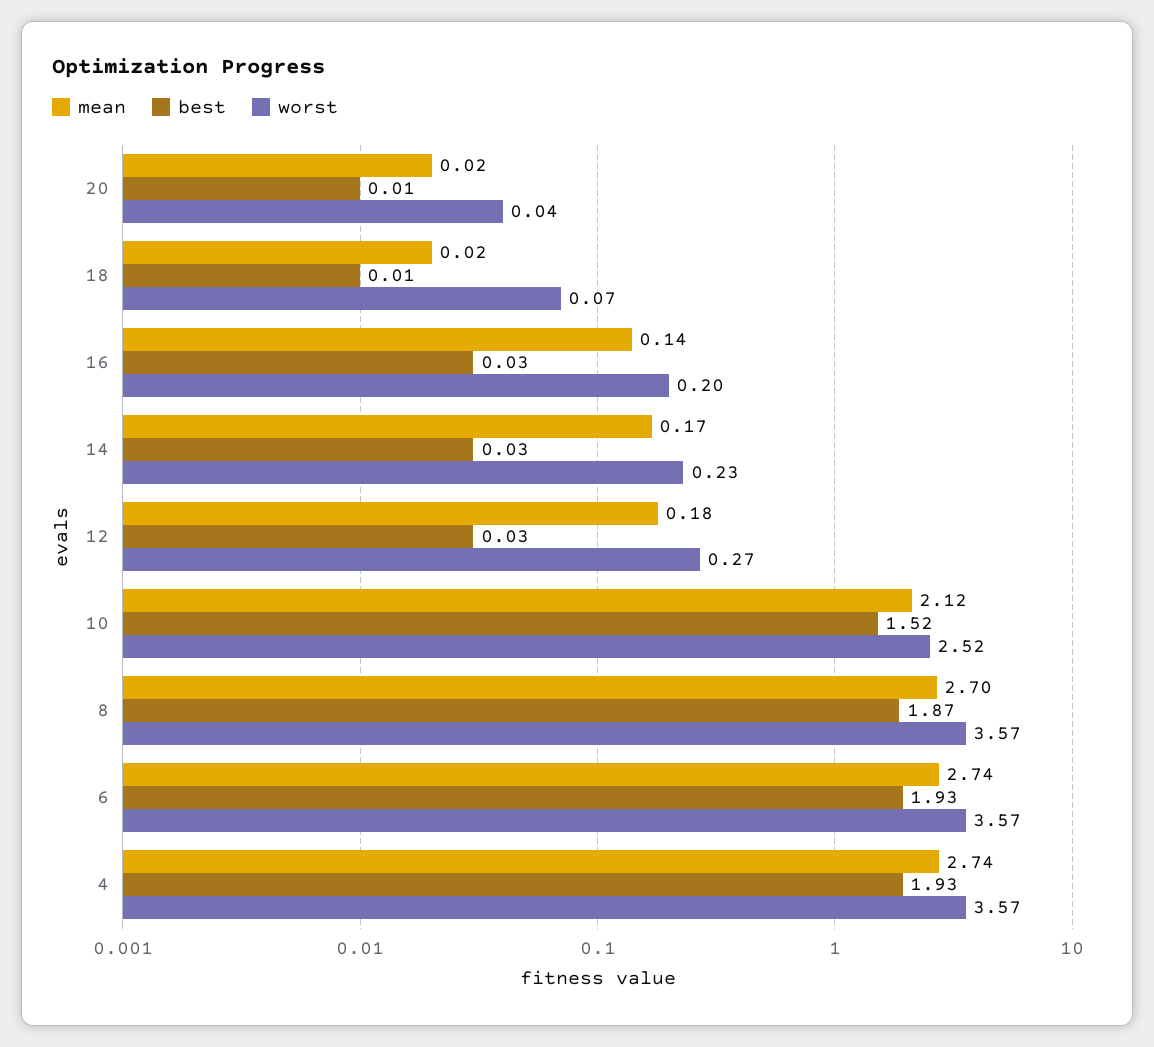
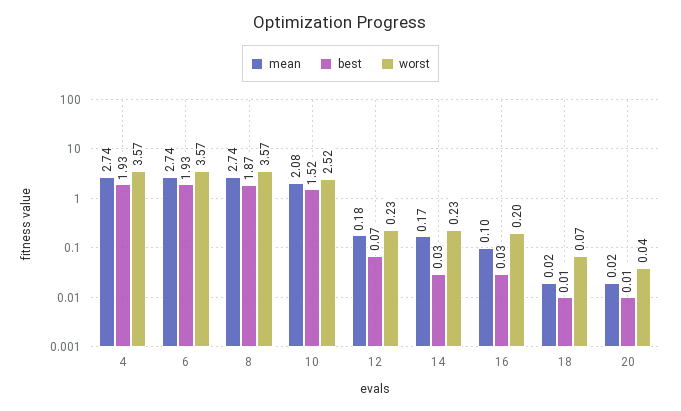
mean, 16: 0.14 -> 0.1
best, 12: 0.03 -> 0.07
worst, 12: 0.27 -> 0.23
mean, 10: 2.12 -> 2.08
mean, 8: 2.7 -> 2.74

